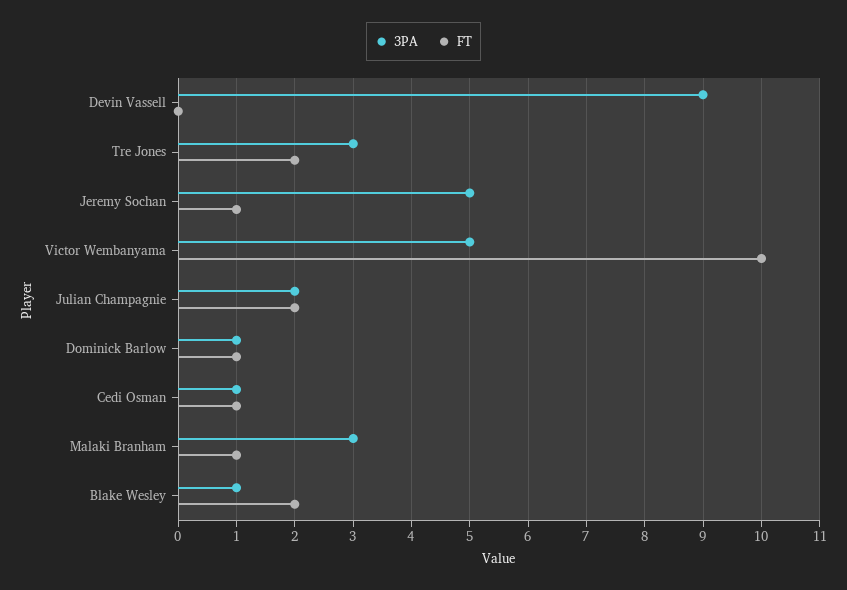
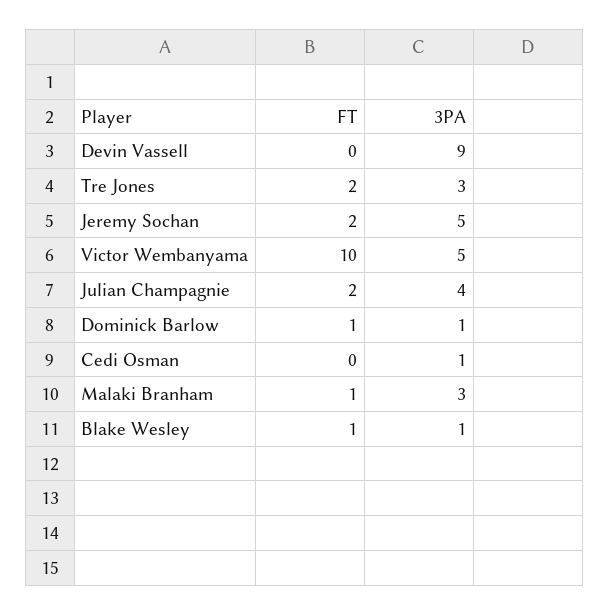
FT, Jeremy Sochan: 1 -> 2
3PA, Julian Champagnie: 2 -> 4
FT, Cedi Osman: 1 -> 0
FT, Blake Wesley: 2 -> 1

